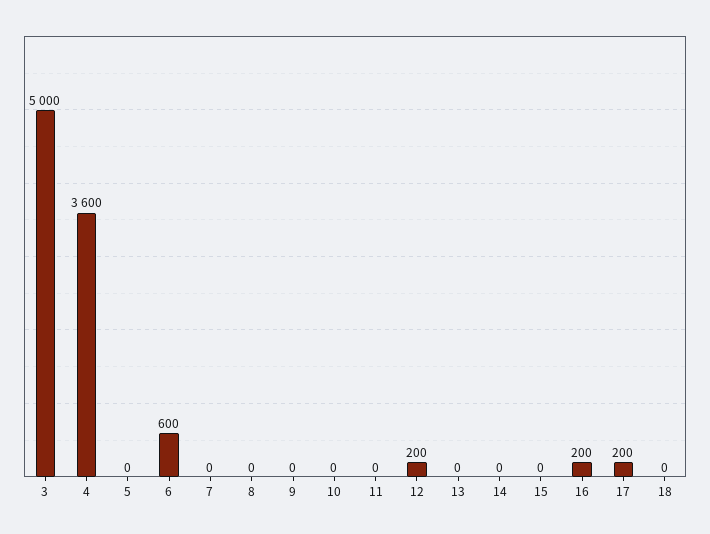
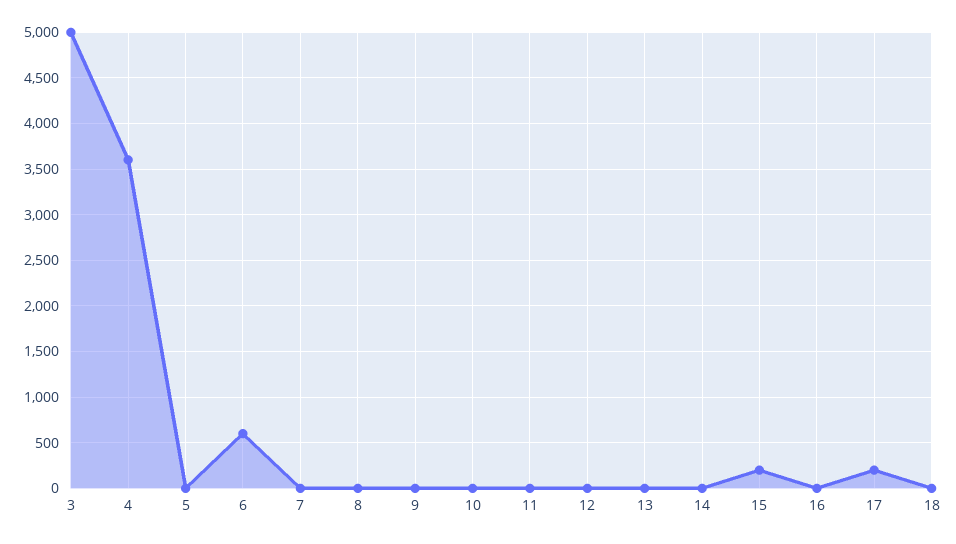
12: 200 -> 0
15: 0 -> 200
16: 200 -> 0

